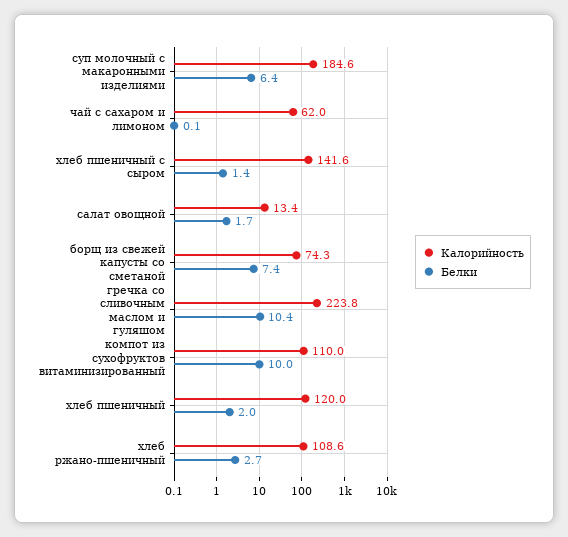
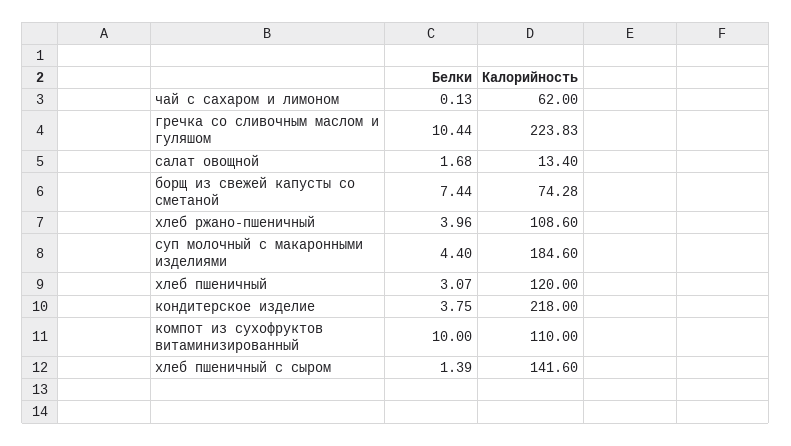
Белки, суп молочный с макаронными изделиями: 6.4 -> 4.4
Белки, хлеб пшеничный: 2 -> 3.07
Белки, хлеб ржано-пшеничный: 2.7 -> 3.96
Белки, кондитерское изделие: none -> 3.75
Калорийность, кондитерское изделие: none -> 218

